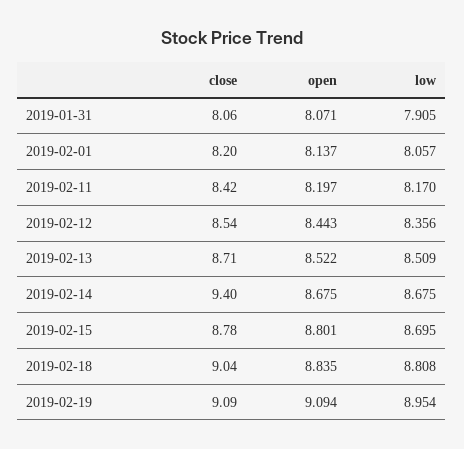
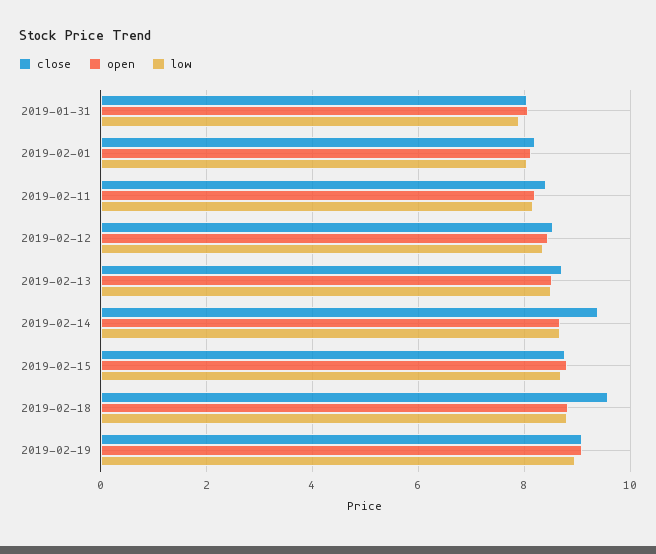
close, 2019-02-18: 9.04 -> 9.6

